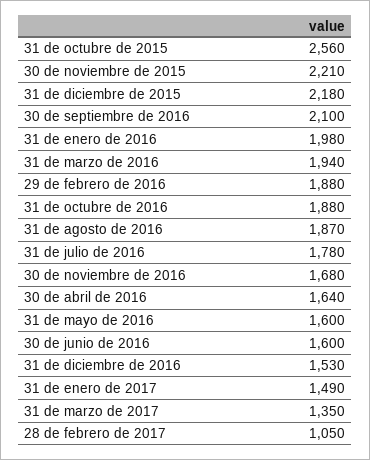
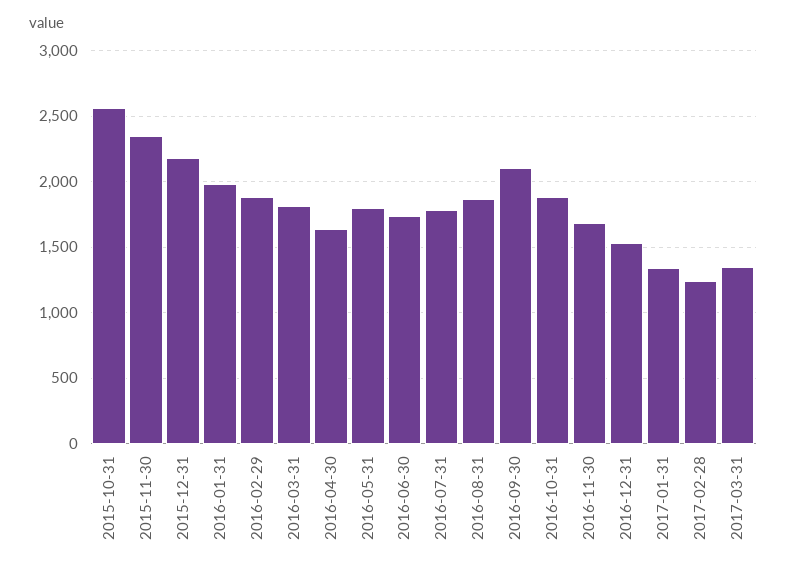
30 de noviembre de 2015: 2210 -> 2350
31 de marzo de 2016: 1940 -> 1800
31 de mayo de 2016: 1600 -> 1800
30 de junio de 2016: 1600 -> 1750
31 de enero de 2017: 1490 -> 1350
28 de febrero de 2017: 1050 -> 1250

